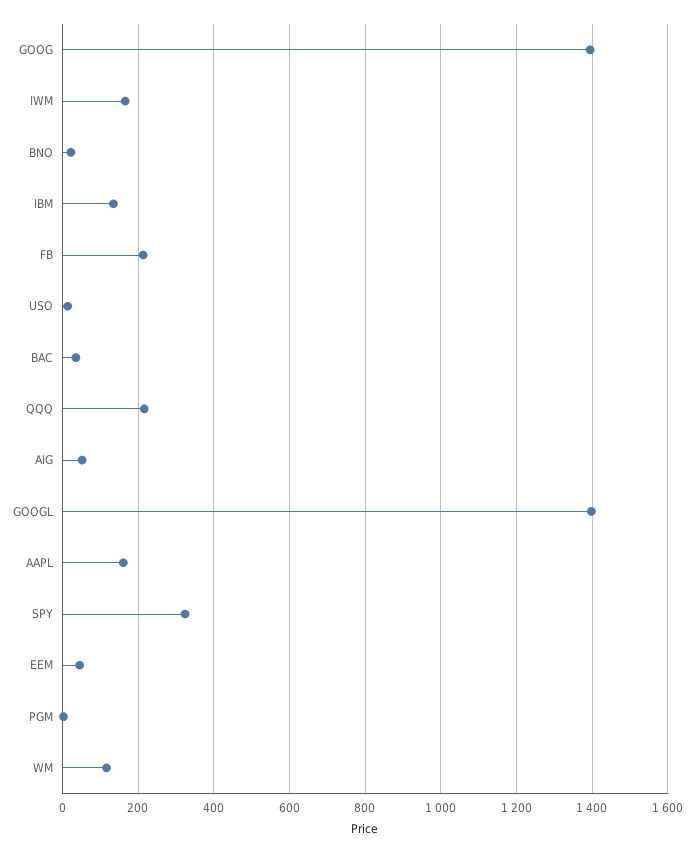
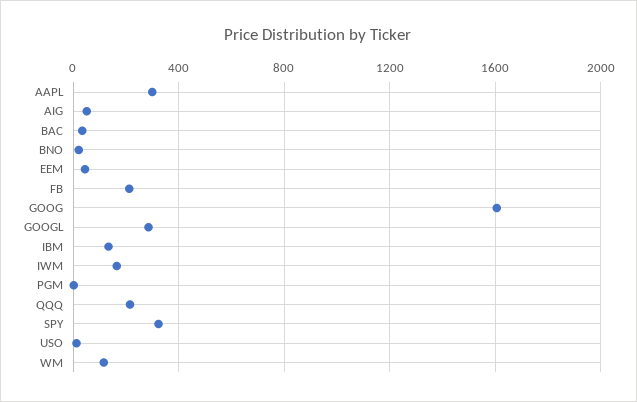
GOOG: 1400 -> 1600
GOOGL: 1400 -> 300
AAPL: 160 -> 300

